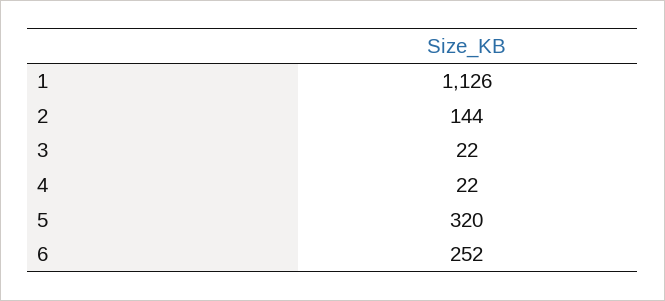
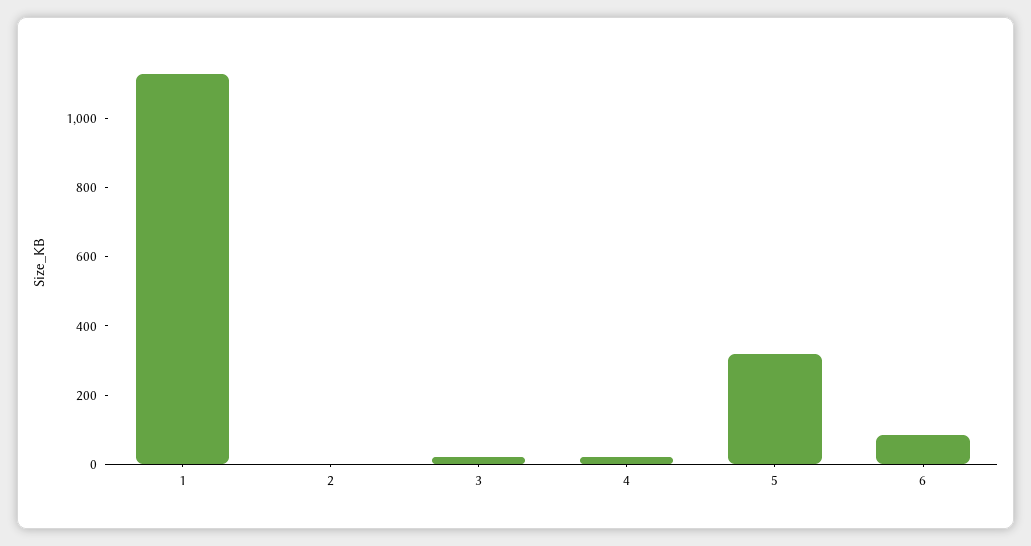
2: 144 -> 0
6: 252 -> 100

